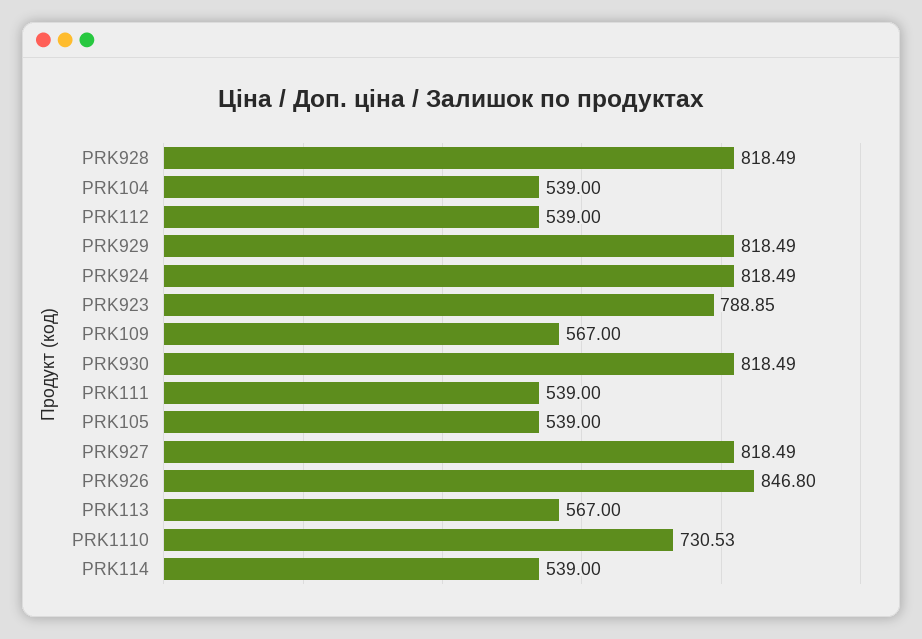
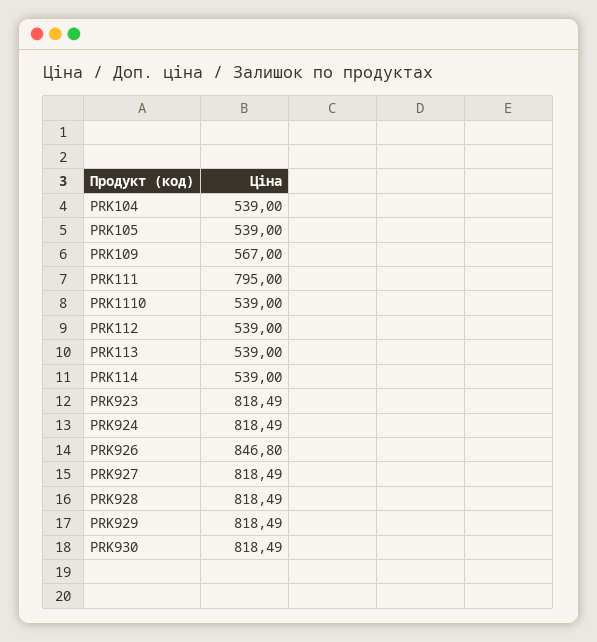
PRK923: 788.85 -> 818.49
PRK111: 539 -> 795
PRK113: 567 -> 539
PRK1110: 730.53 -> 539

